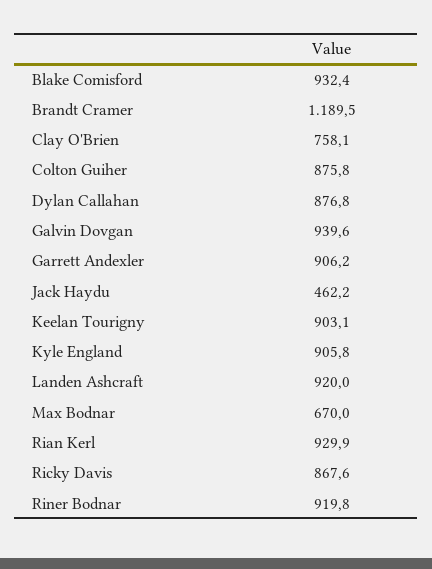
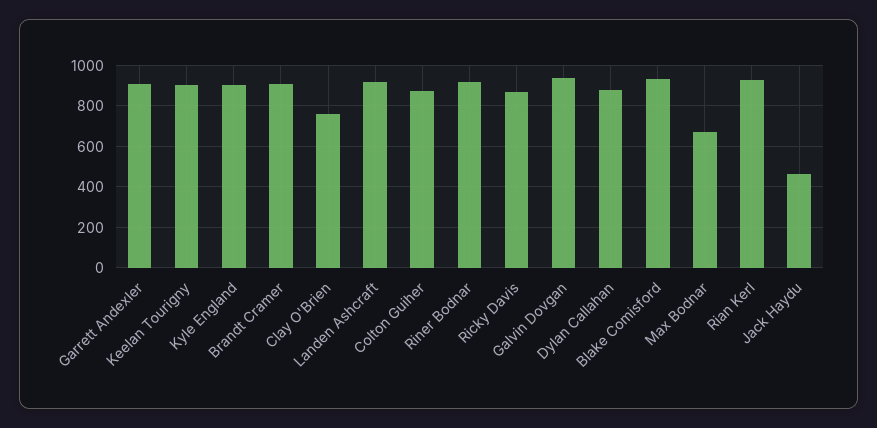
Brandt Cramer: 1189.5 -> 900

